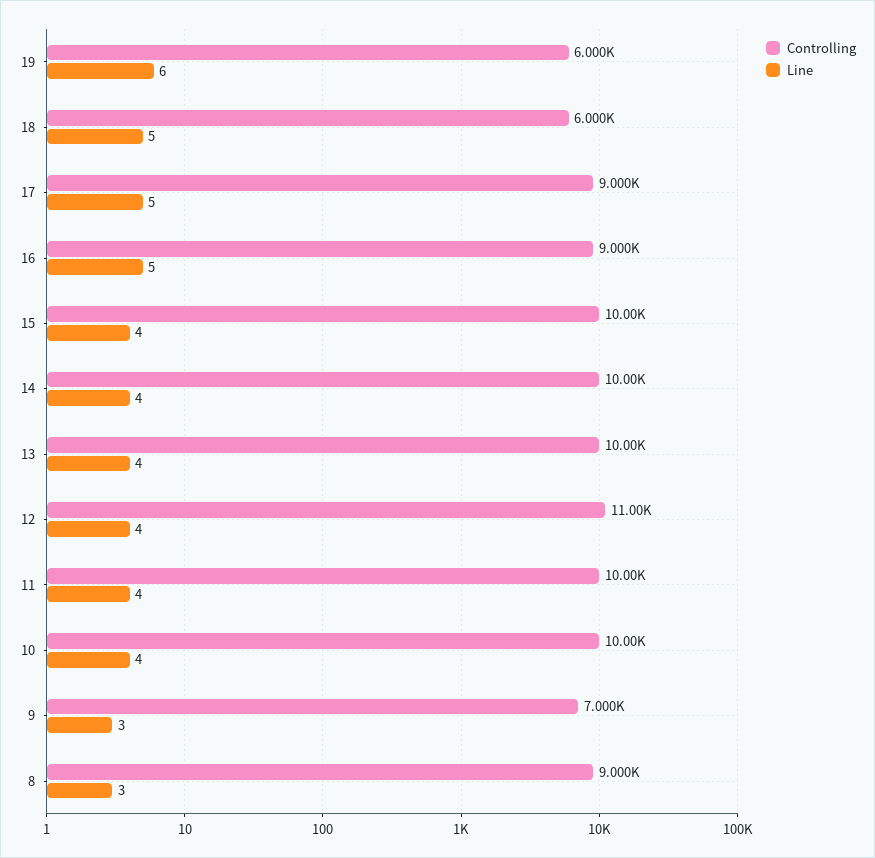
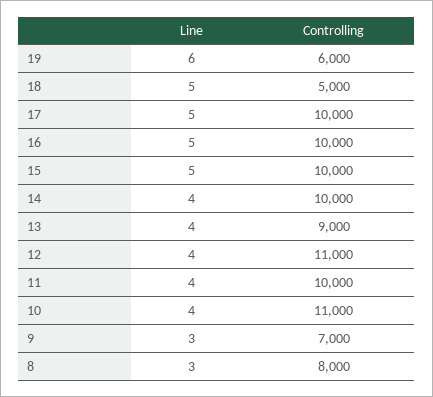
Controlling, 18: 6000 -> 5000
Controlling, 17: 9000 -> 10000
Controlling, 16: 9000 -> 10000
Line, 15: 4 -> 5
Controlling, 13: 10000 -> 9000
Controlling, 10: 10000 -> 11000
Controlling, 8: 9000 -> 8000

